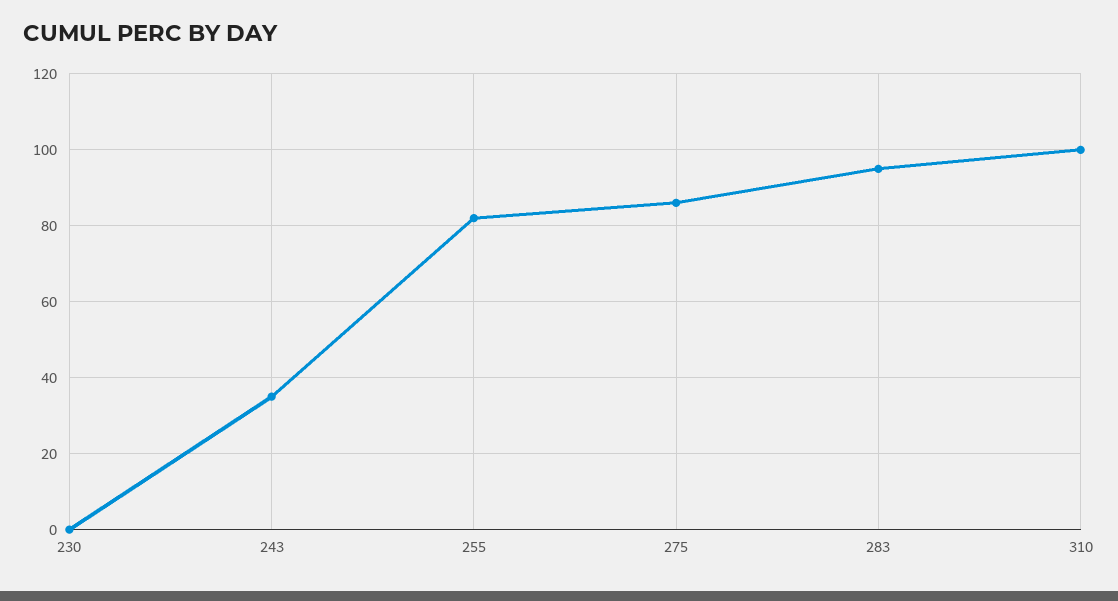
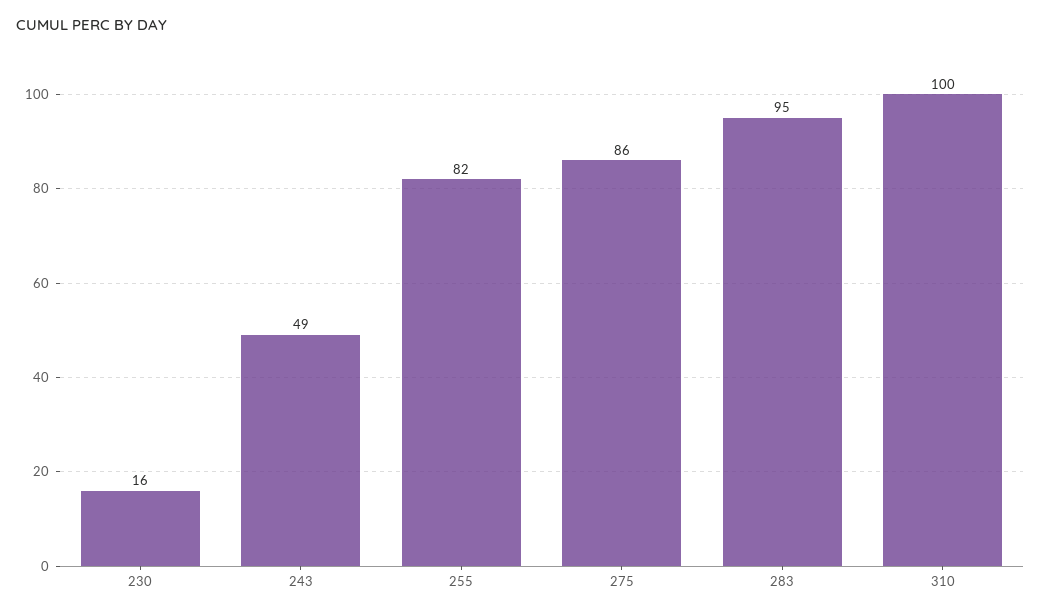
230: 0 -> 16
243: 35 -> 49

